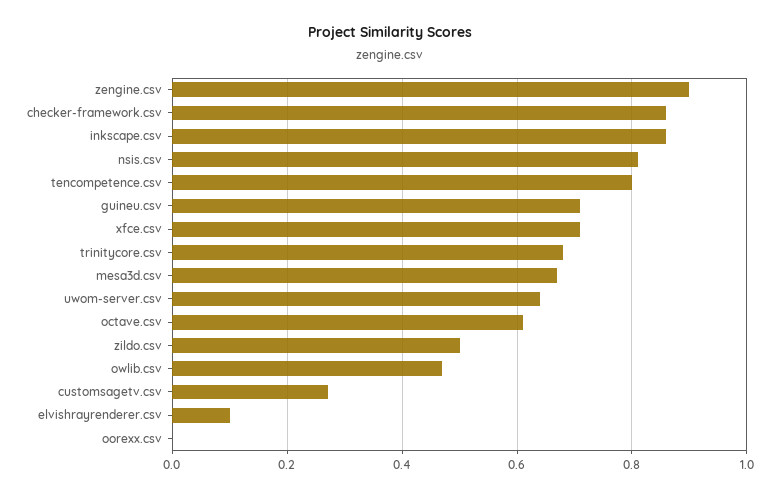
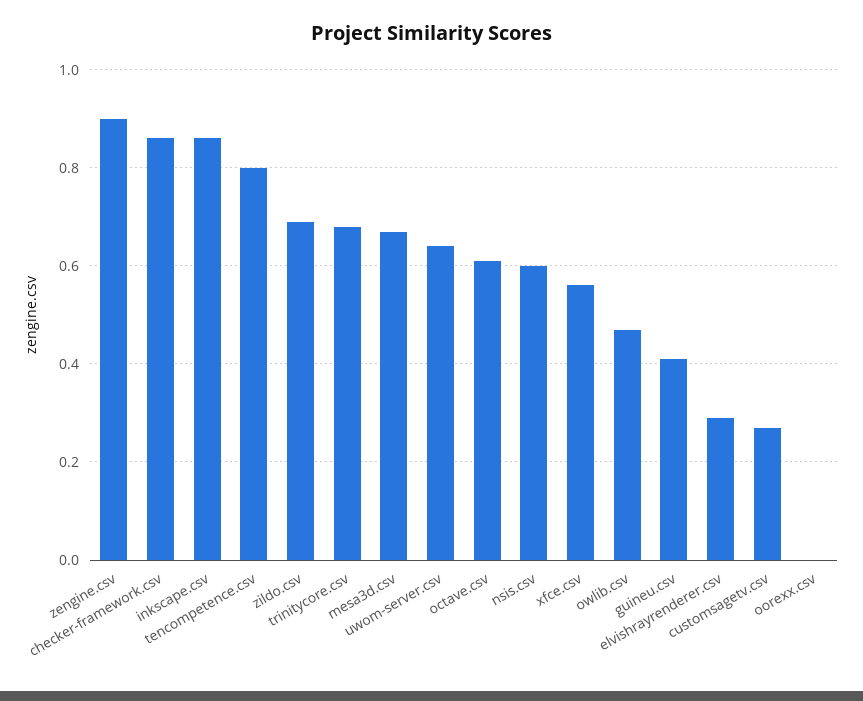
nsis.csv: 0.8 -> 0.6
guineu.csv: 0.7 -> 0.4
xfce.csv: 0.7 -> 0.55
zildo.csv: 0.5 -> 0.7
elvishrayrenderer.csv: 0.1 -> 0.3

